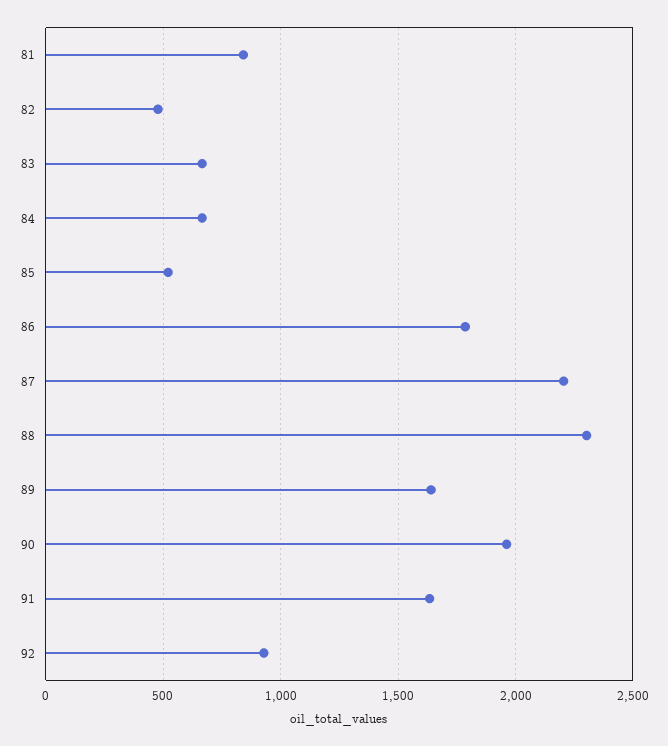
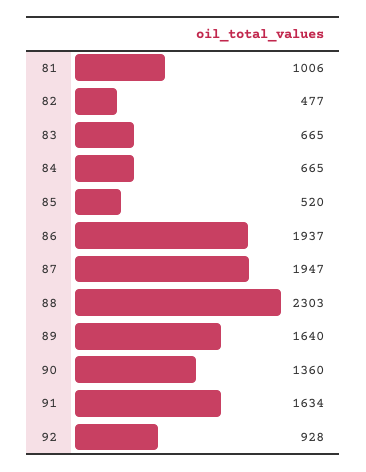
81: 850 -> 1006
86: 1800 -> 1937
87: 2200 -> 1947
90: 1950 -> 1360

